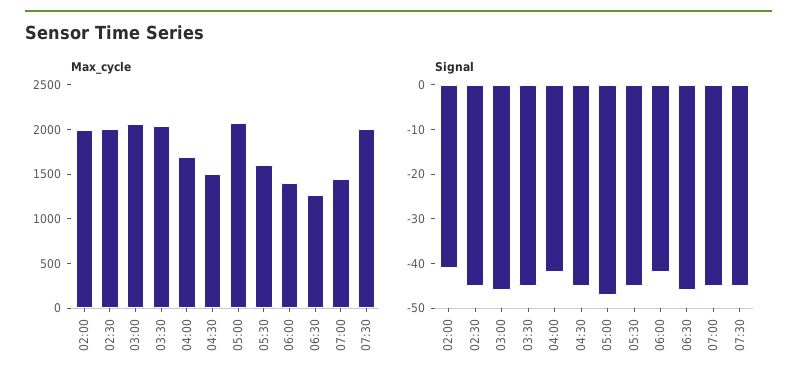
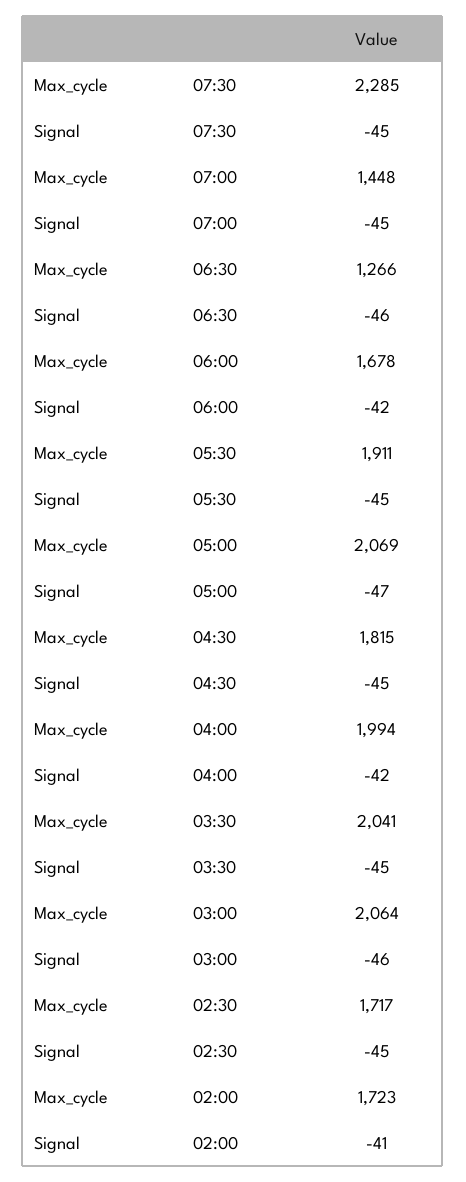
Max_cycle, 02:00: 2000 -> 1723
Max_cycle, 02:30: 2000 -> 1717
Max_cycle, 04:00: 1700 -> 1994
Max_cycle, 04:30: 1500 -> 1815
Max_cycle, 05:30: 1600 -> 1911
Max_cycle, 06:00: 1400 -> 1678
Max_cycle, 07:30: 2000 -> 2285

